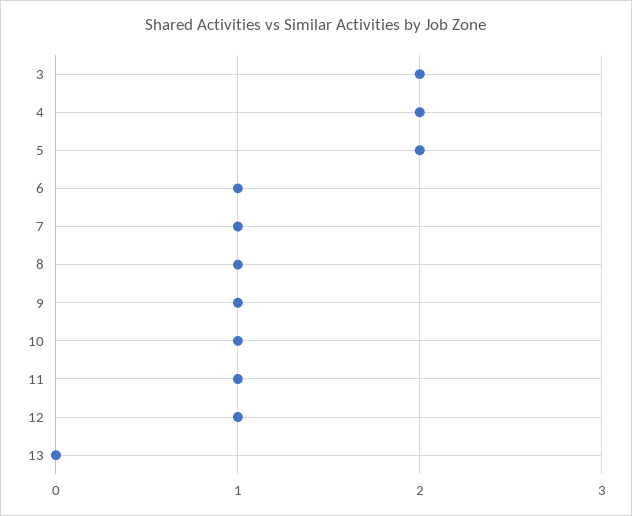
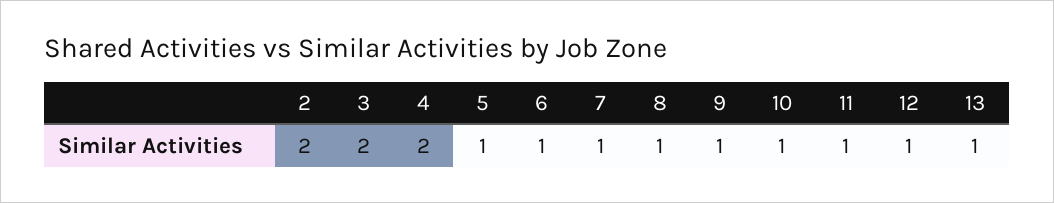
5: 2 -> 1
13: 0 -> 1
2: none -> 2

